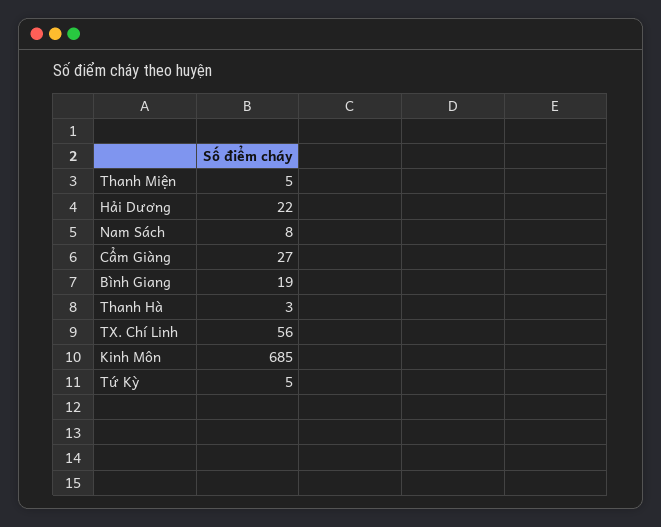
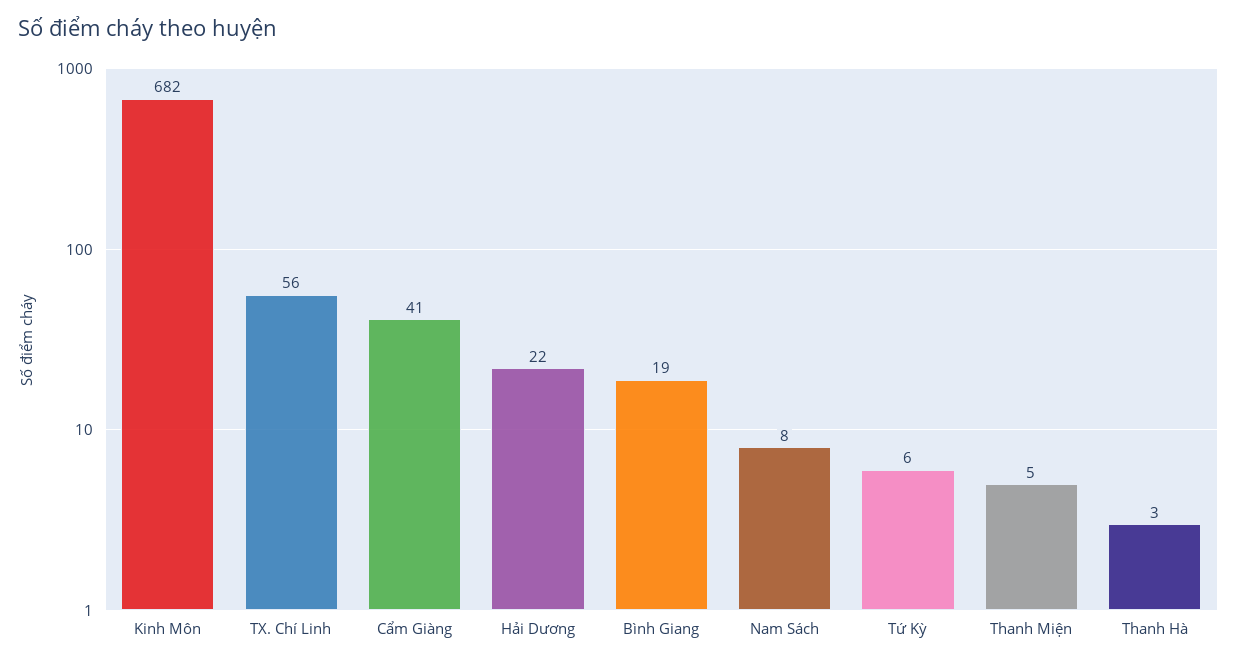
Cẩm Giàng: 27 -> 41
Kinh Môn: 685 -> 682
Tứ Kỳ: 5 -> 6

